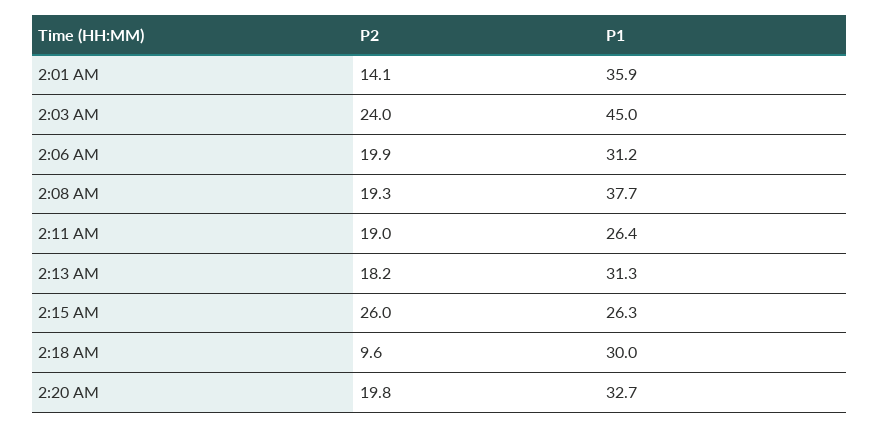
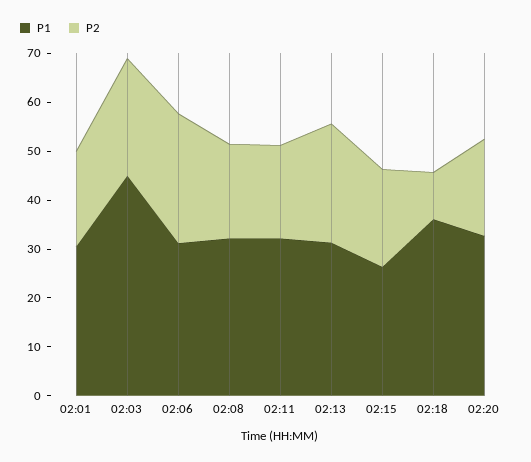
P2, 2:01 AM: 14.1 -> 20
P1, 2:01 AM: 35.9 -> 30
P2, 2:06 AM: 19.9 -> 26
P1, 2:08 AM: 37.7 -> 32
P1, 2:11 AM: 26.4 -> 32
P2, 2:13 AM: 18.2 -> 24
P2, 2:15 AM: 26 -> 20
P1, 2:18 AM: 30 -> 36

